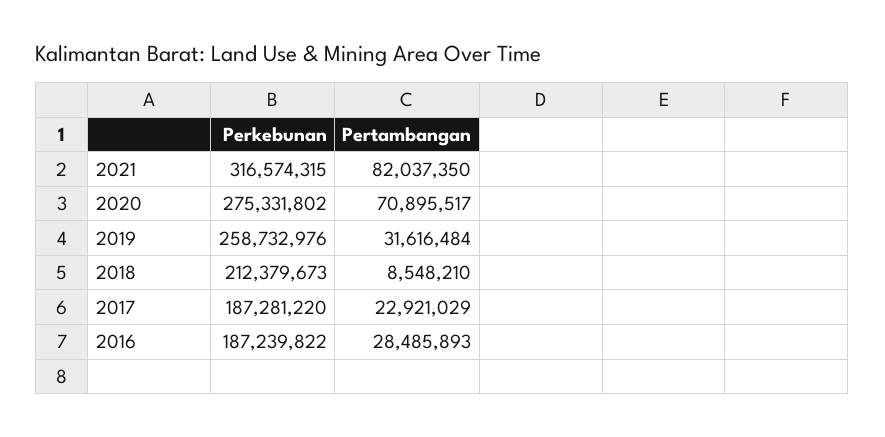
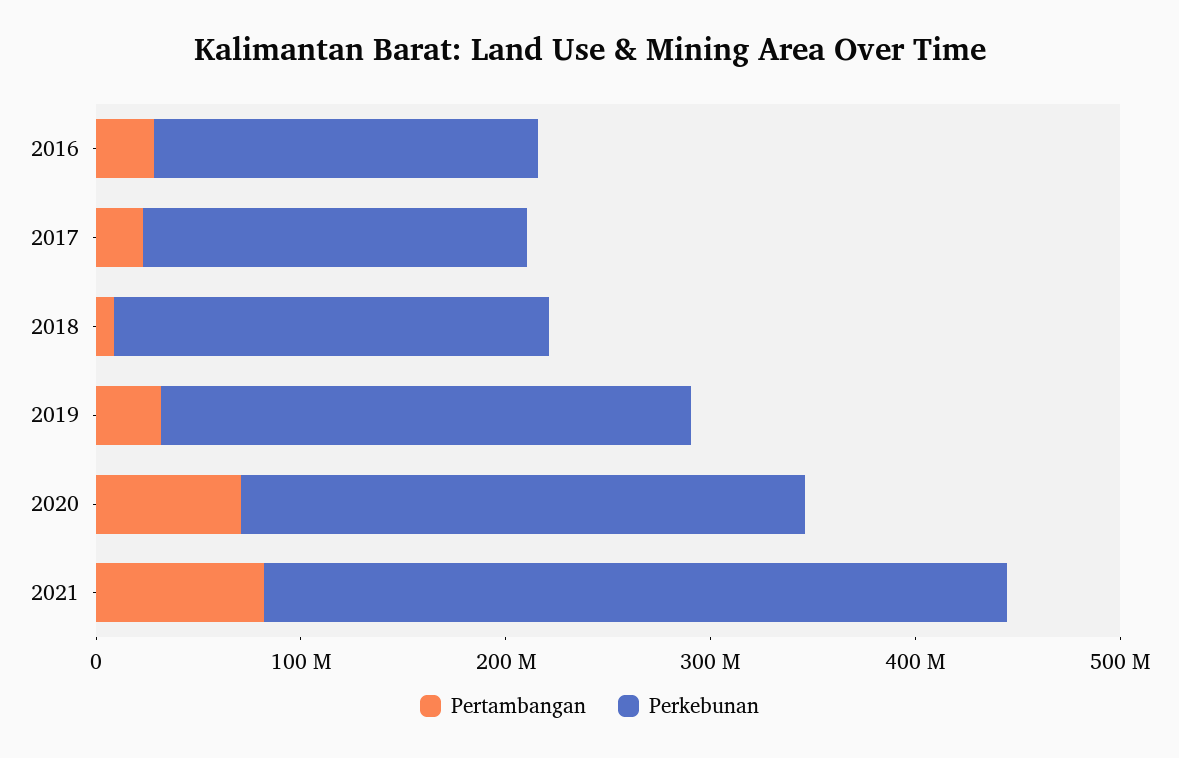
Perkebunan, 2021: 316574315 -> 360000000

